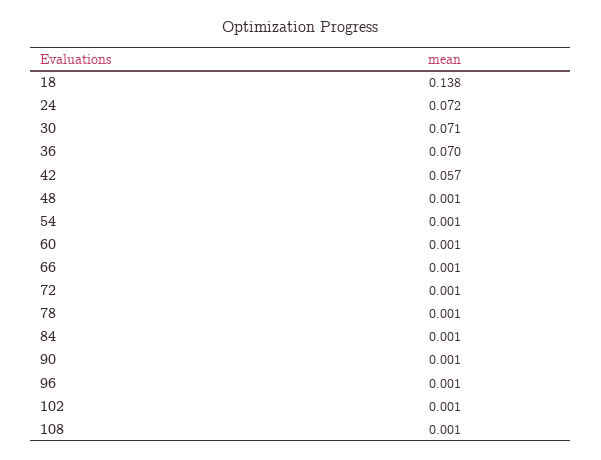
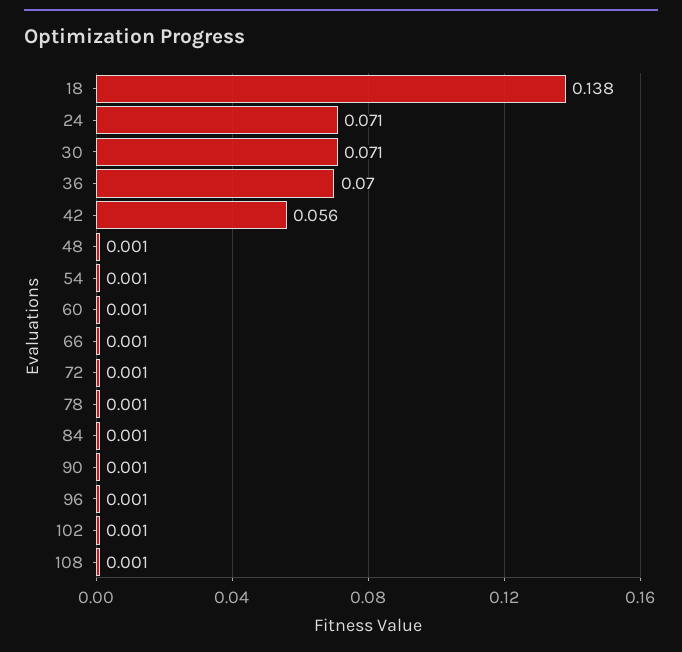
24: 0.072 -> 0.071
42: 0.057 -> 0.056

